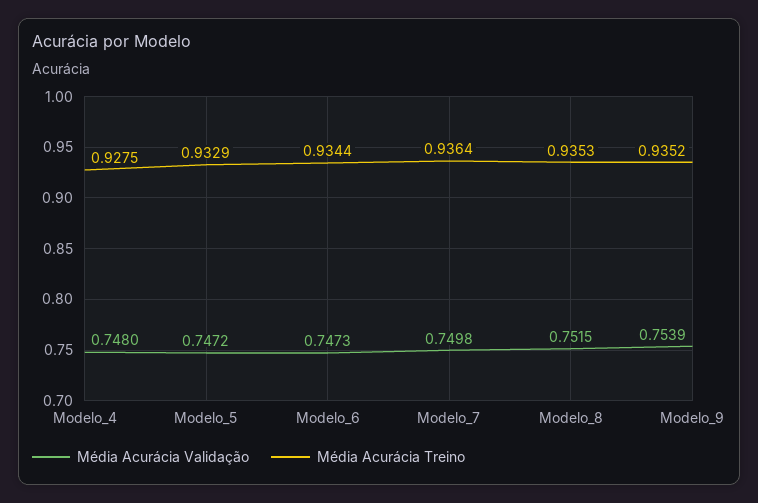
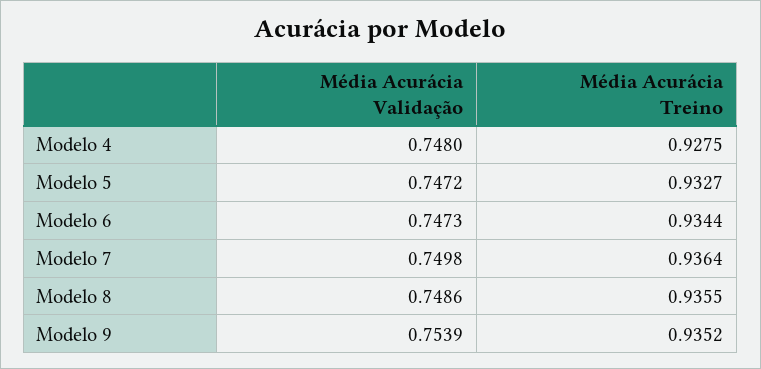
Média Acurácia Treino, Modelo_5: 0.9329 -> 0.9327
Média Acurácia Validação, Modelo_8: 0.7515 -> 0.7486
Média Acurácia Treino, Modelo_8: 0.9353 -> 0.9355

